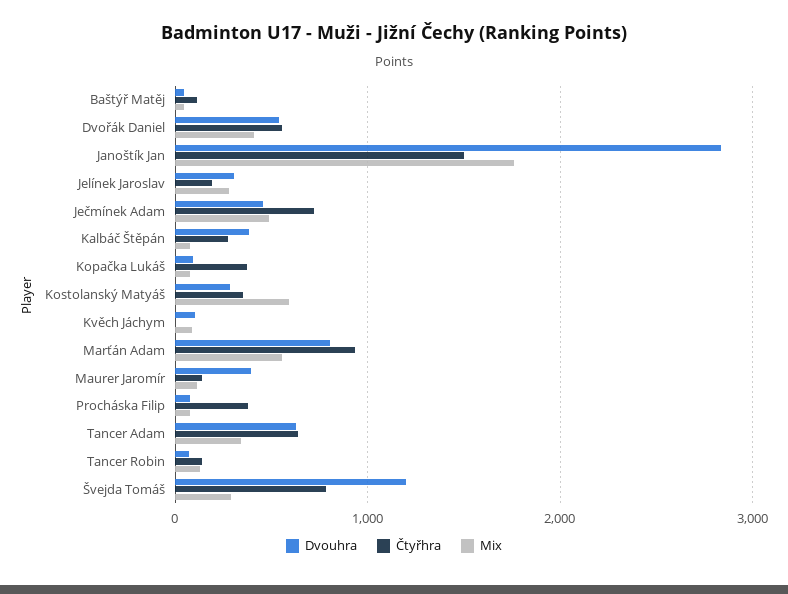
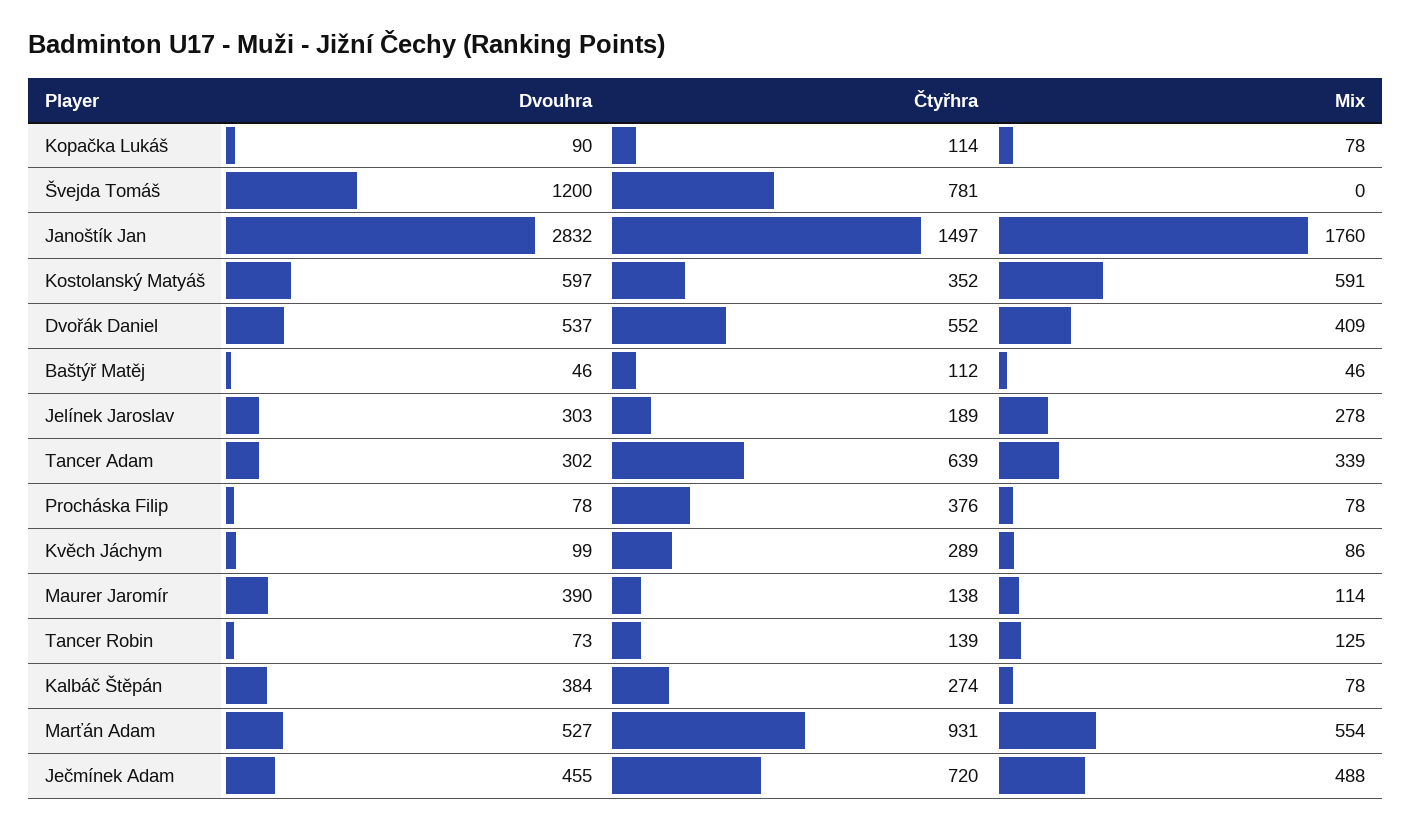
Čtyřhra, Kopačka Lukáš: 400 -> 114
Dvouhra, Kostolanský Matyáš: 300 -> 597
Čtyřhra, Kvěch Jáchym: 0 -> 289
Dvouhra, Marťán Adam: 800 -> 527
Dvouhra, Tancer Adam: 600 -> 302
Mix, Švejda Tomáš: 300 -> 0

